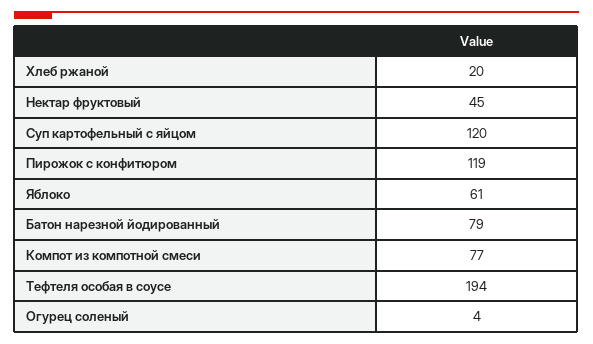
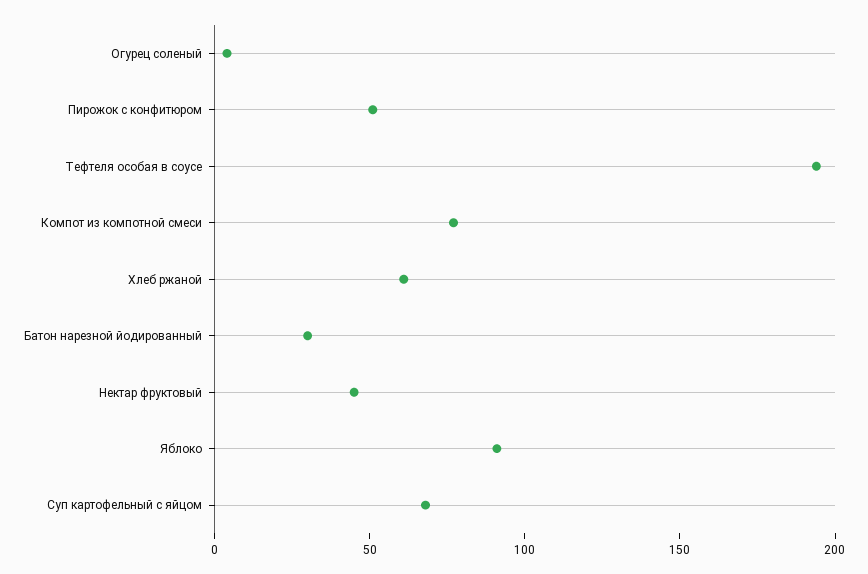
Хлеб ржаной: 20 -> 60
Суп картофельный с яйцом: 120 -> 70
Пирожок с конфитюром: 119 -> 50
Яблоко: 61 -> 90
Батон нарезной йодированный: 79 -> 30

